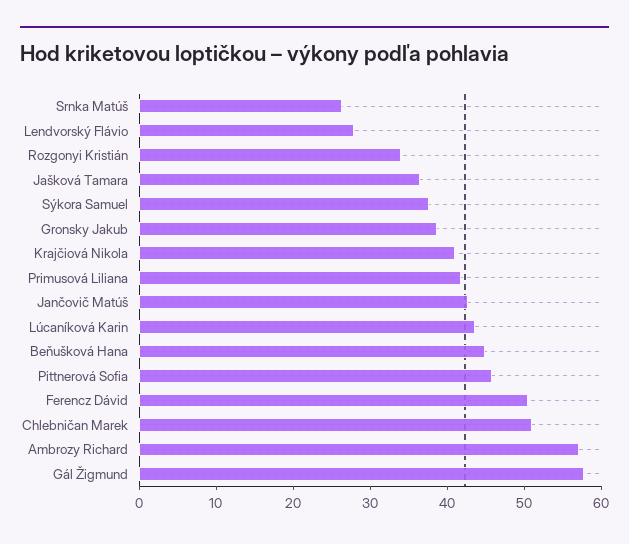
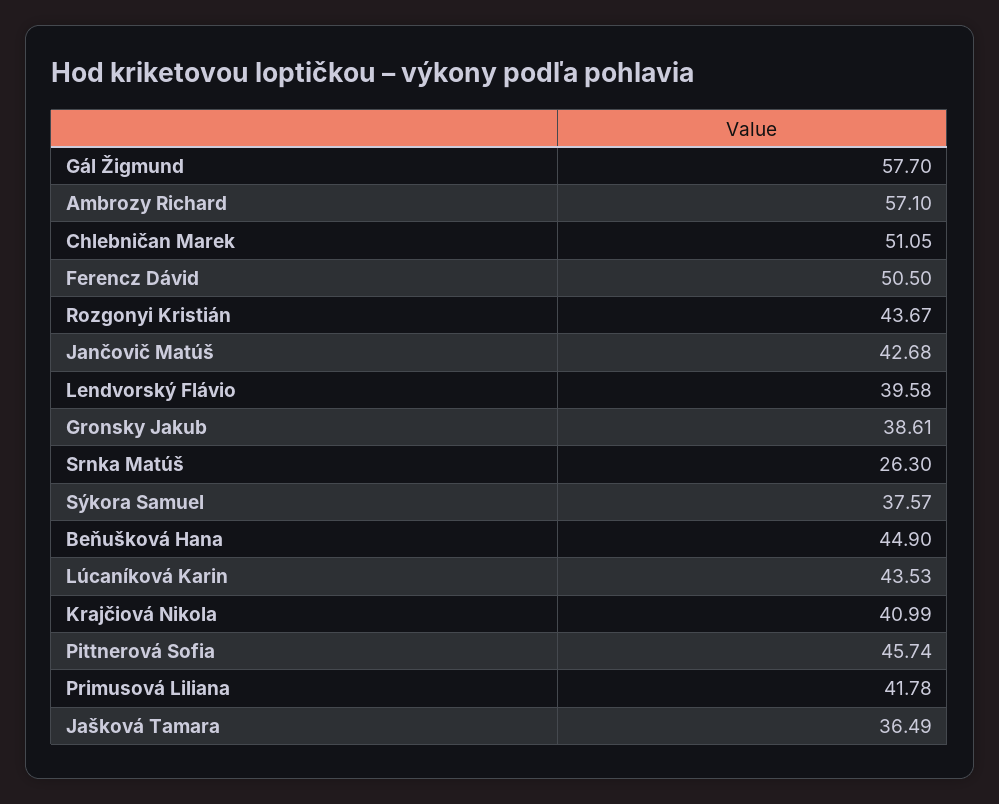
Lendvorský Flávio: 28 -> 39.58
Rozgonyi Kristián: 34 -> 43.67

